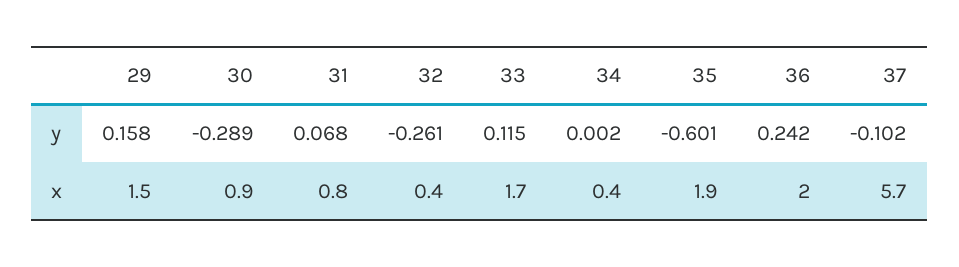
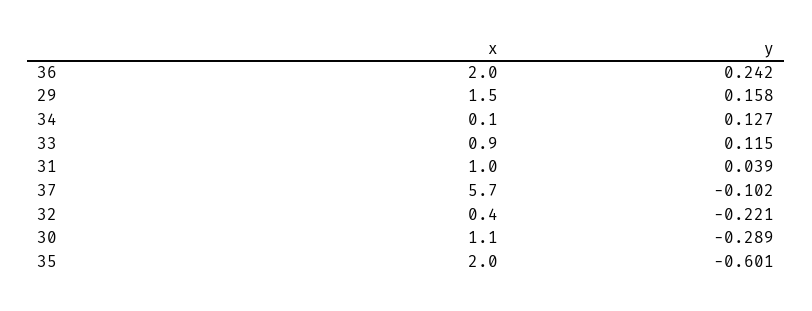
31, y: 0.068 -> 0.039
32, y: -0.261 -> -0.221
34, y: 0.002 -> 0.127
30, x: 0.9 -> 1.1
31, x: 0.8 -> 1
33, x: 1.7 -> 0.9
34, x: 0.4 -> 0.1
35, x: 1.9 -> 2

